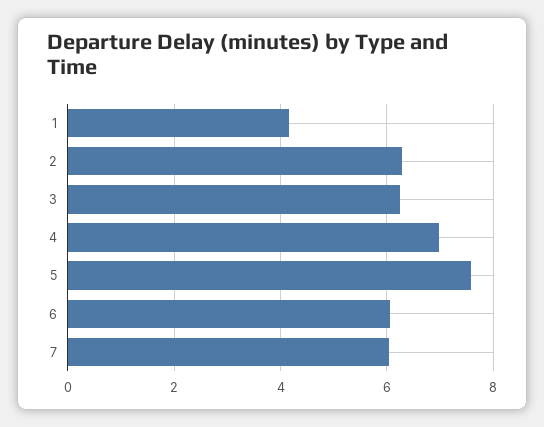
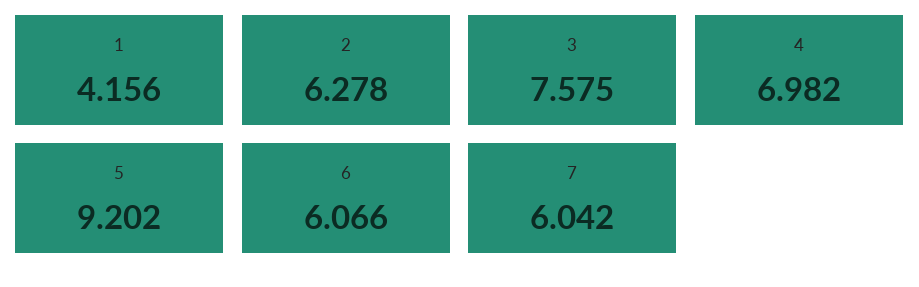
3: 6.2 -> 7.575
5: 7.6 -> 9.202

